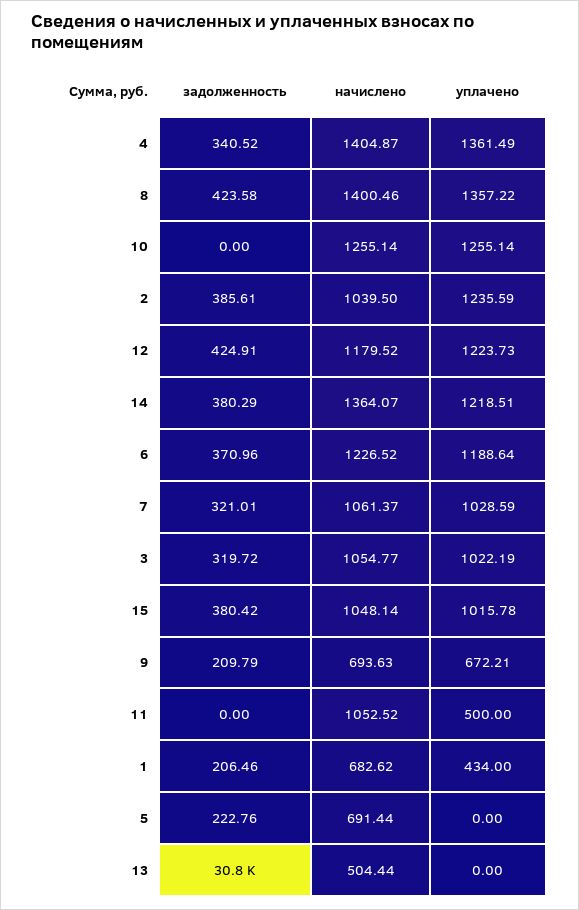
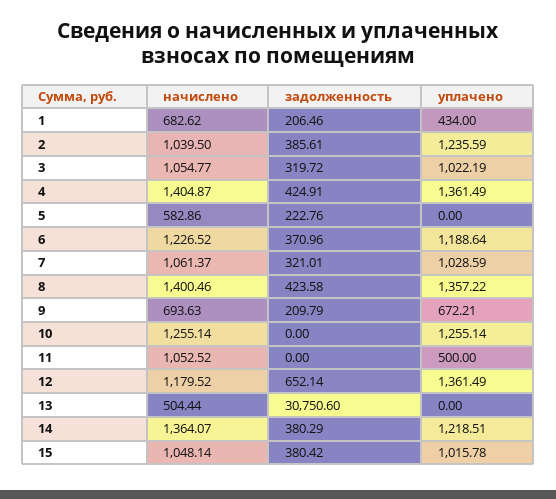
задолженность, 4: 340.52 -> 424.91
задолженность, 12: 424.91 -> 652.14
уплачено, 12: 1223.73 -> 1361.49
начислено, 5: 691.44 -> 582.86

